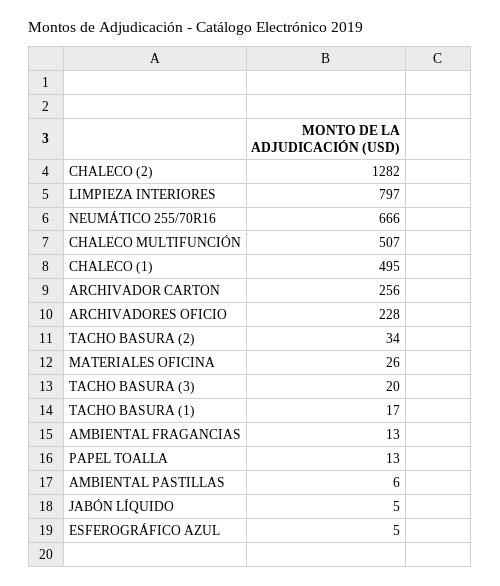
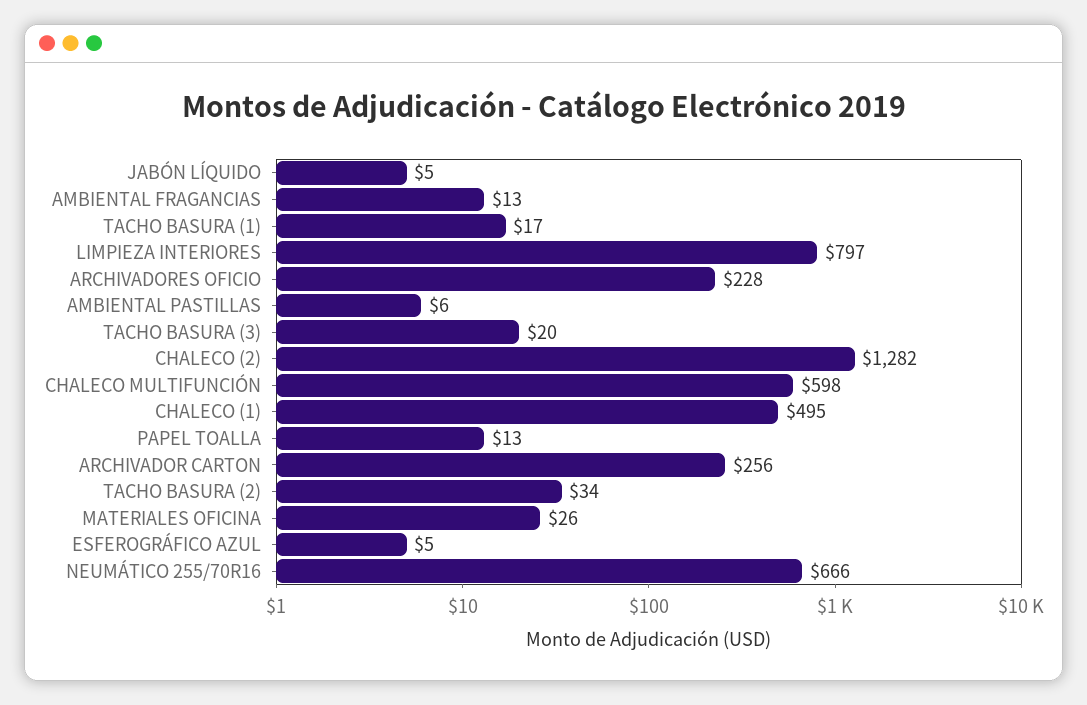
CHALECO MULTIFUNCIÓN: 507 -> 598

